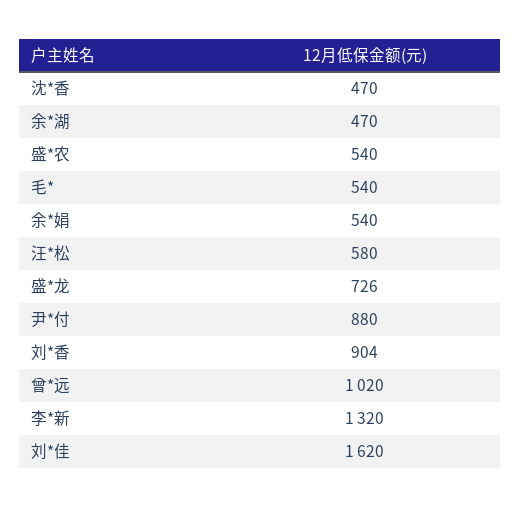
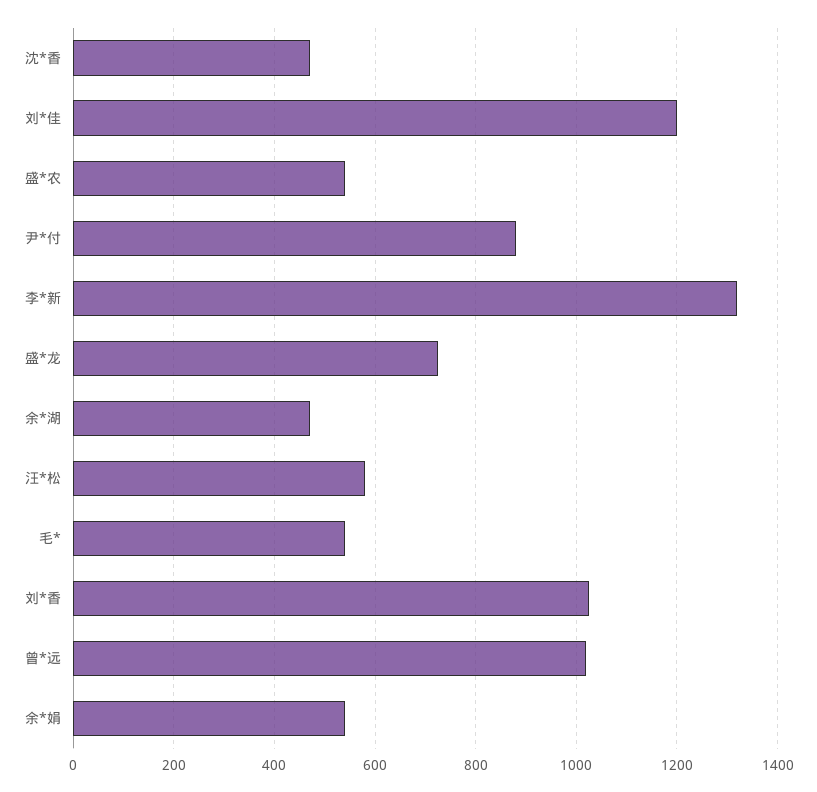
刘*香: 904 -> 1020
刘*佳: 1620 -> 1200

